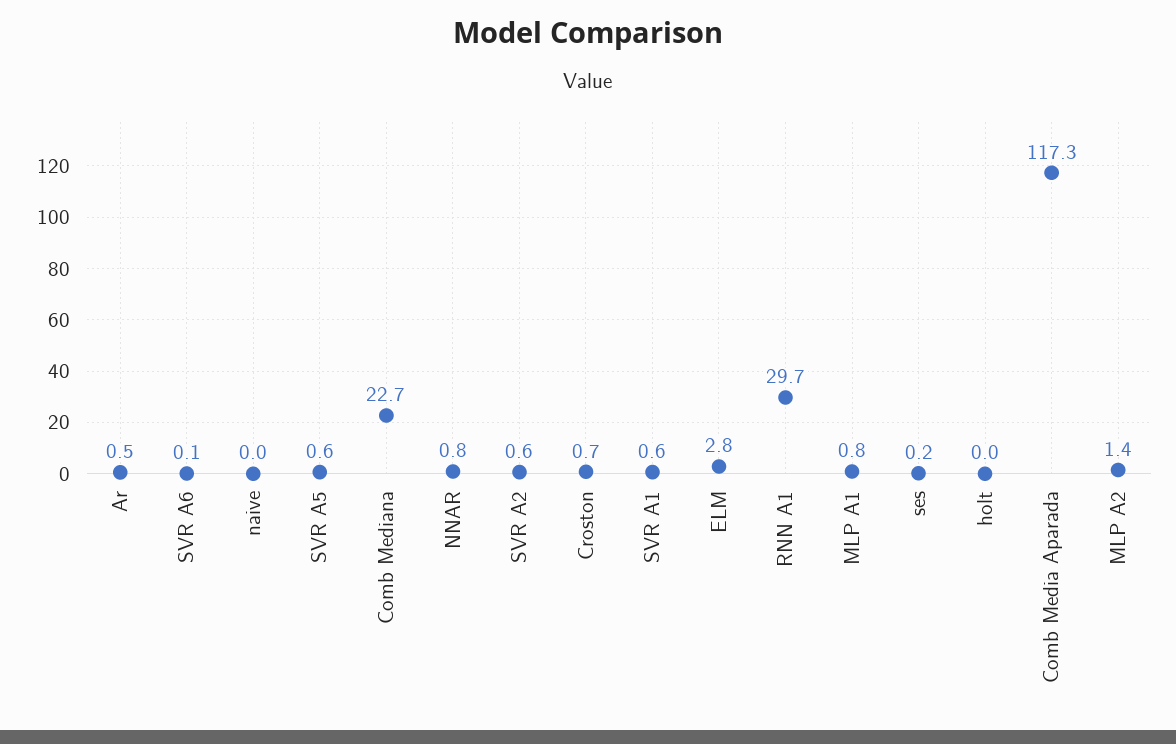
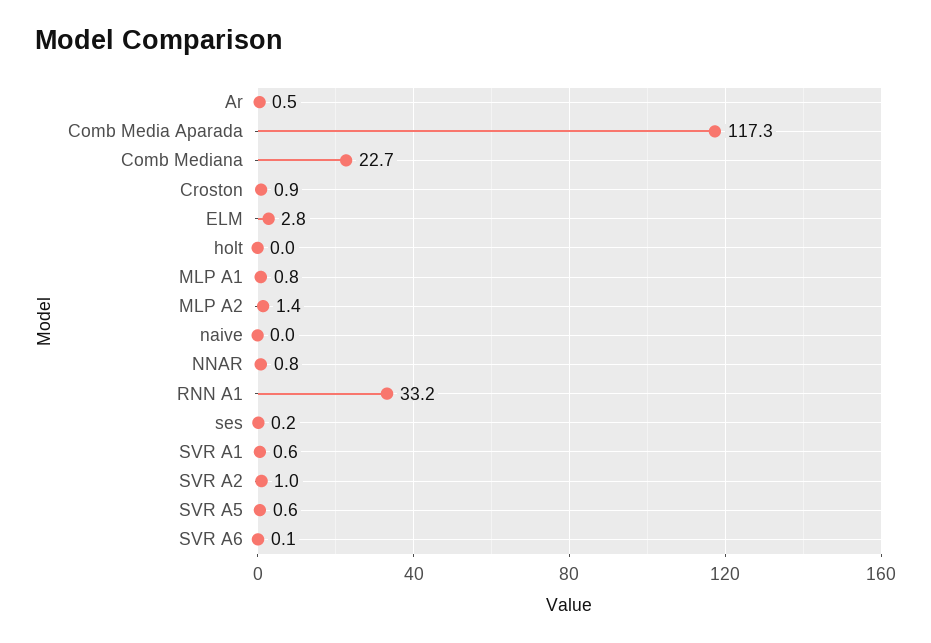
SVR A2: 0.6 -> 1
Croston: 0.7 -> 0.9
RNN A1: 29.7 -> 33.2

